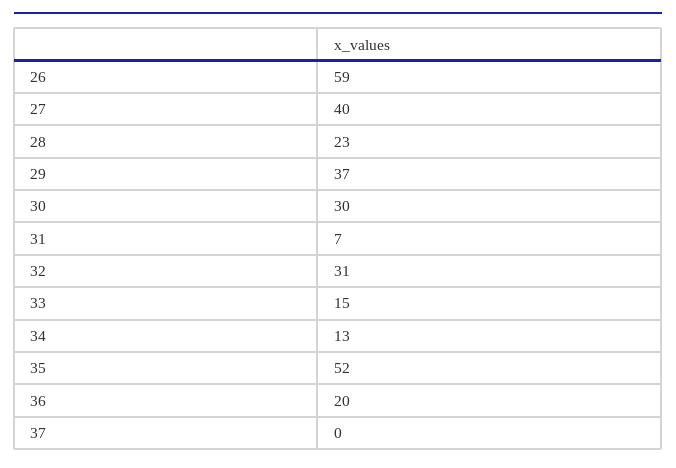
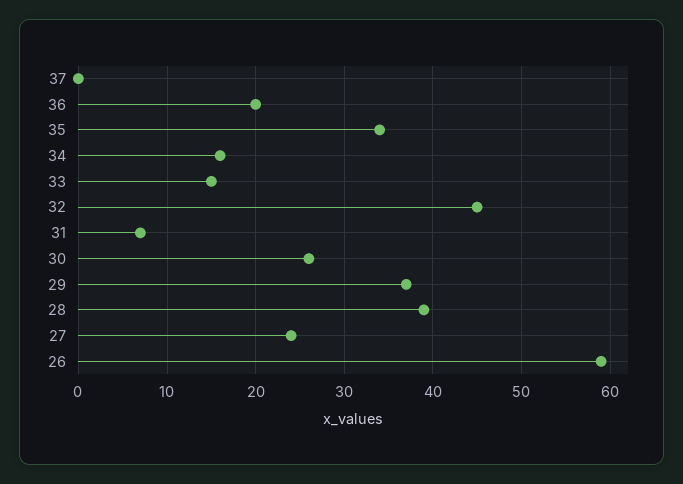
27: 40 -> 24
28: 23 -> 39
30: 30 -> 26
32: 31 -> 45
34: 13 -> 16
35: 52 -> 34

